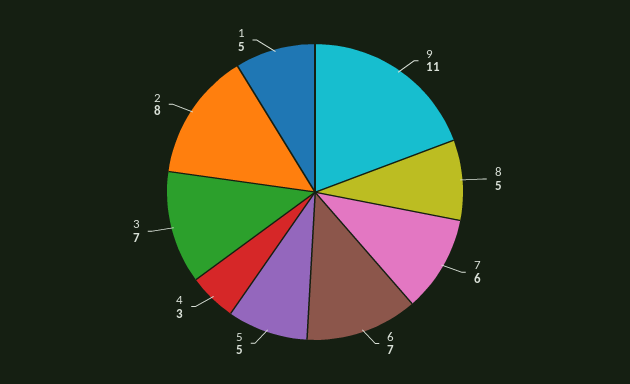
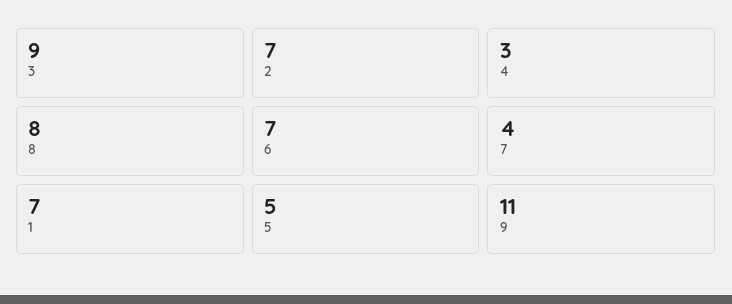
8: 5 -> 8
7: 6 -> 4
3: 7 -> 9
2: 8 -> 7
1: 5 -> 7

